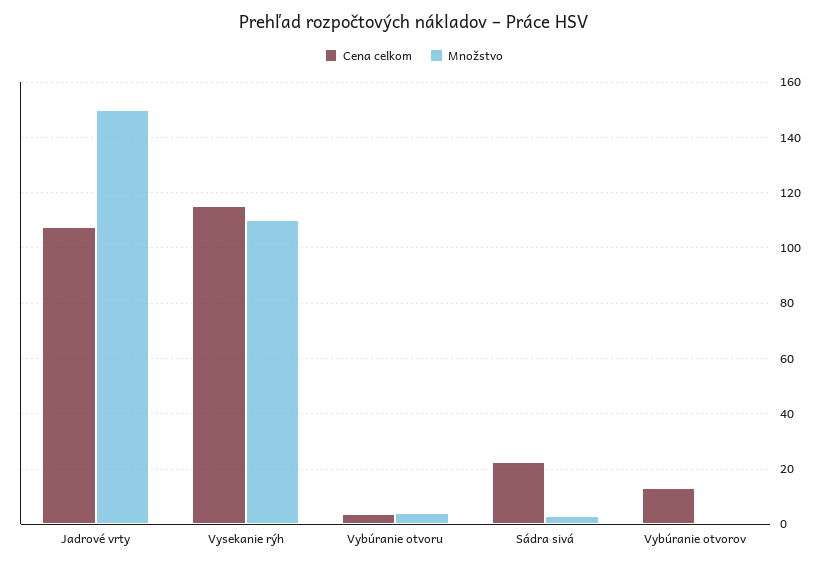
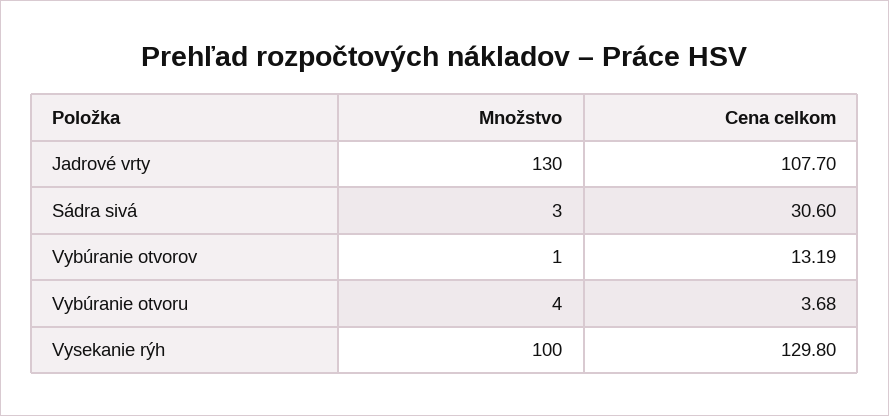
Množstvo, Jadrové vrty: 150 -> 130
Cena celkom, Vysekanie rýh: 115 -> 129.8
Množstvo, Vysekanie rýh: 110 -> 100
Cena celkom, Sádra sivá: 22.5 -> 30.6

